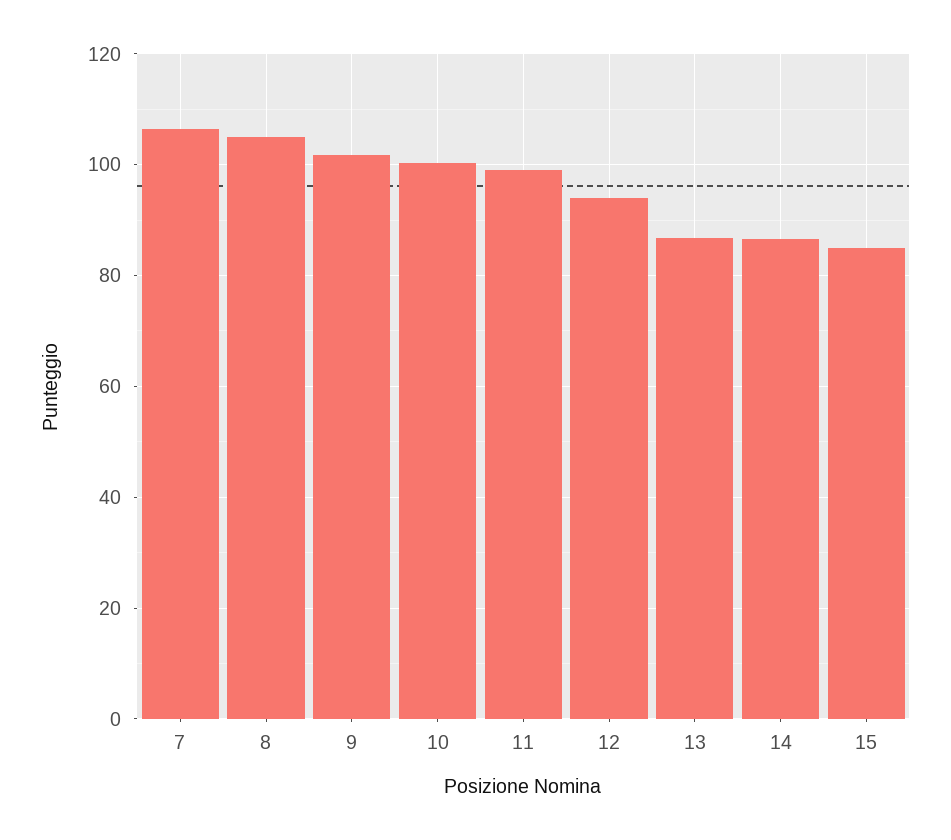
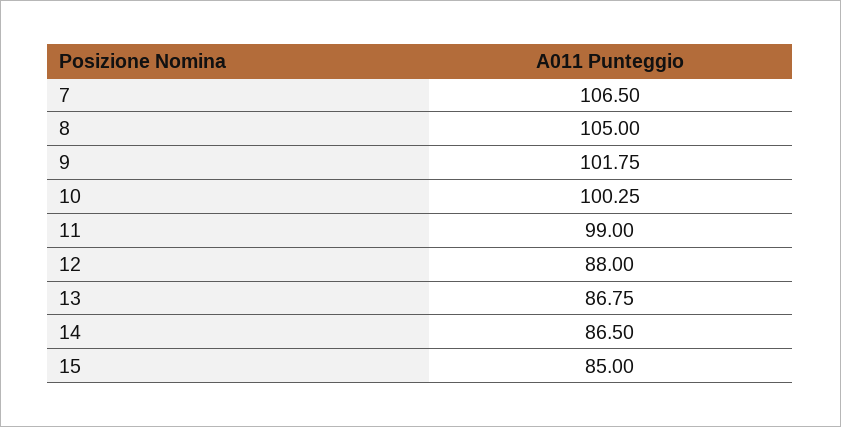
12: 94 -> 88

